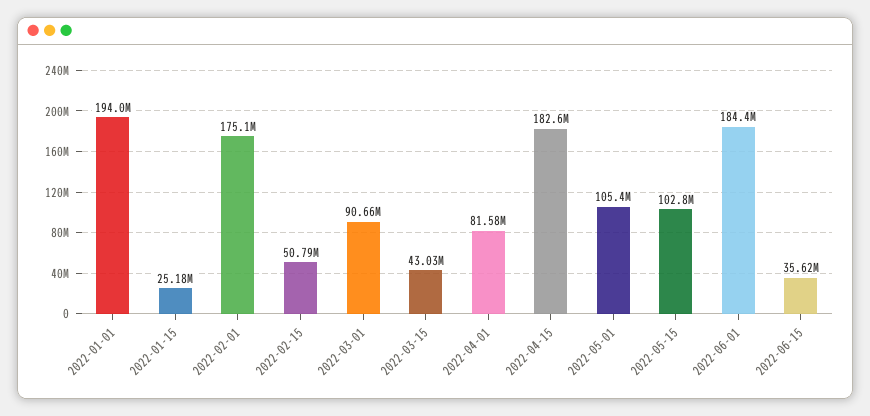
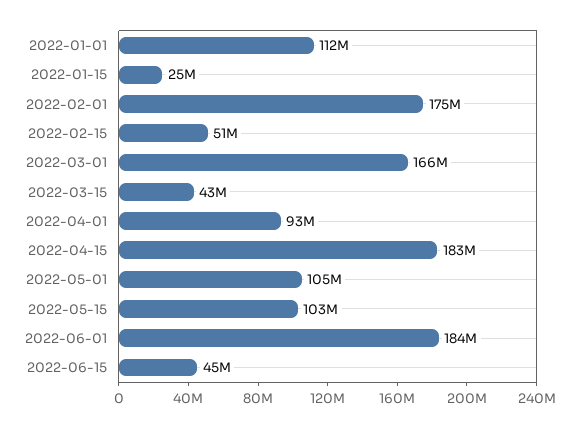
2022-01-01: 194000000 -> 112000000
2022-03-01: 90660000 -> 166000000
2022-04-01: 81580000 -> 93000000
2022-06-15: 35620000 -> 45000000

